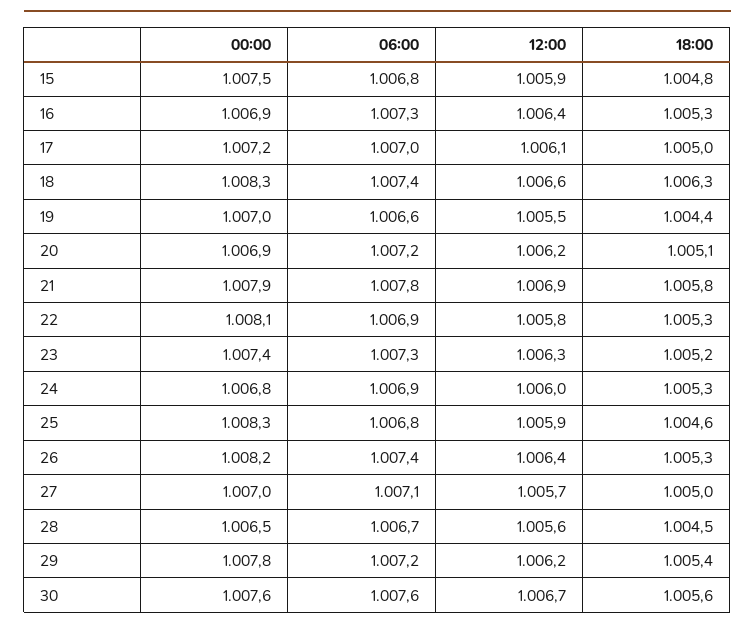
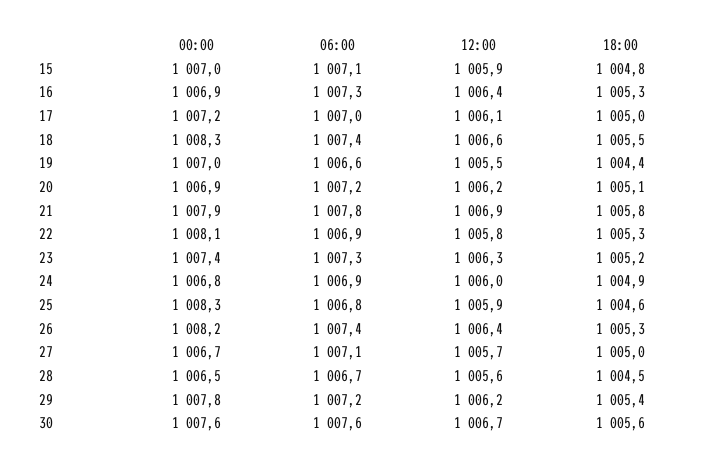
00:00, 15: 1007.5 -> 1007
06:00, 15: 1006.8 -> 1007.1
18:00, 18: 1006.3 -> 1005.5
18:00, 24: 1005.3 -> 1004.9
00:00, 27: 1007 -> 1006.7

